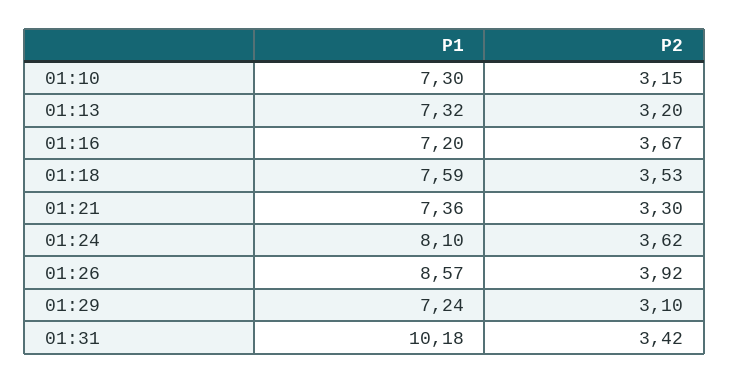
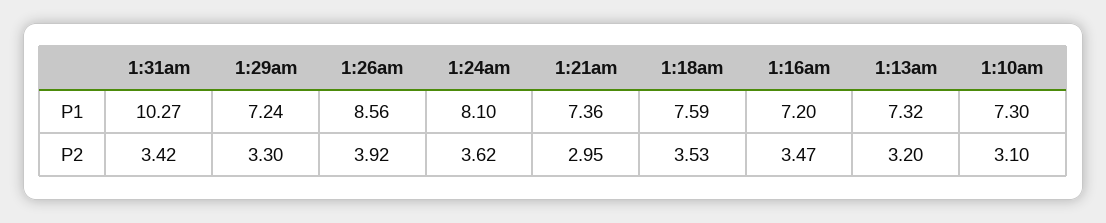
P2, 01:10: 3.15 -> 3.1
P2, 01:16: 3.67 -> 3.47
P2, 01:21: 3.3 -> 2.95
P1, 01:26: 8.57 -> 8.56
P2, 01:29: 3.1 -> 3.3
P1, 01:31: 10.18 -> 10.27

